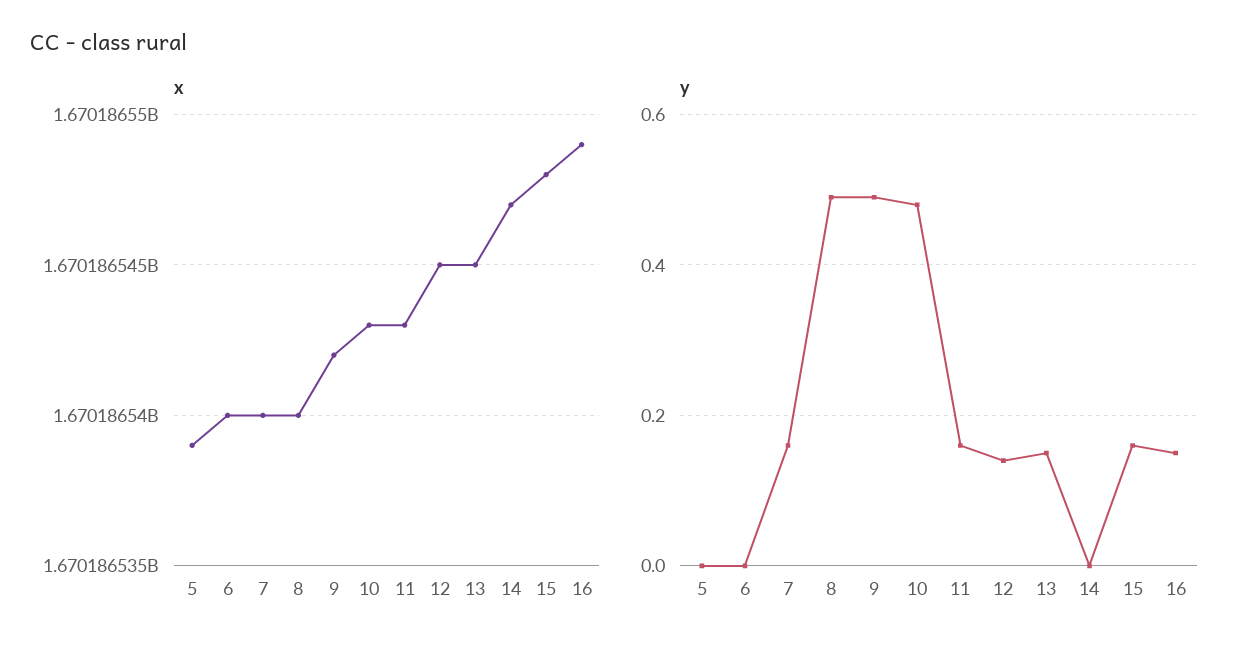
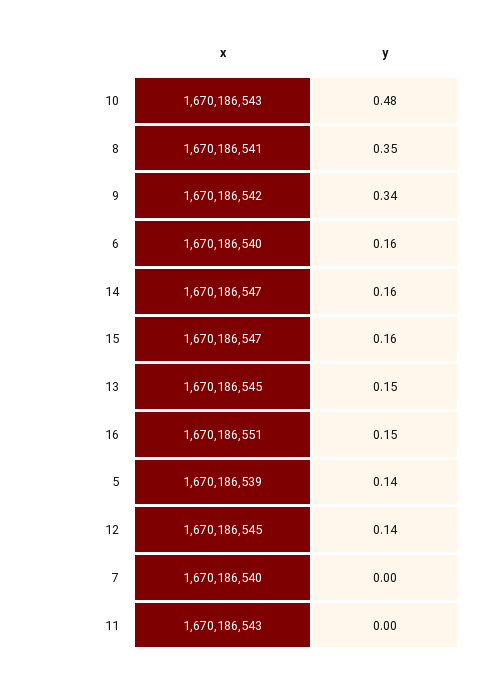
x, 8: 1670186540 -> 1670186541
x, 15: 1670186548 -> 1670186547
x, 16: 1670186549 -> 1670186551
y, 5: 0 -> 0.14
y, 6: 0 -> 0.16
y, 7: 0.15 -> 0
y, 8: 0.5 -> 0.35
y, 9: 0.5 -> 0.34
y, 11: 0.15 -> 0
y, 14: 0 -> 0.16

